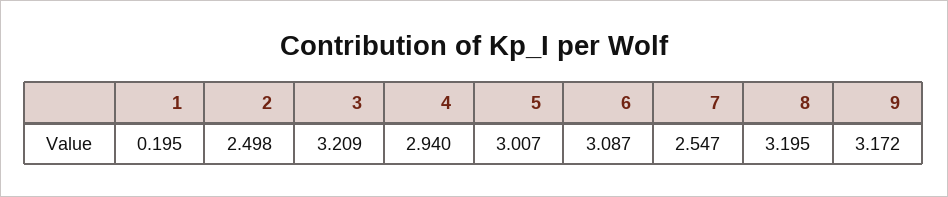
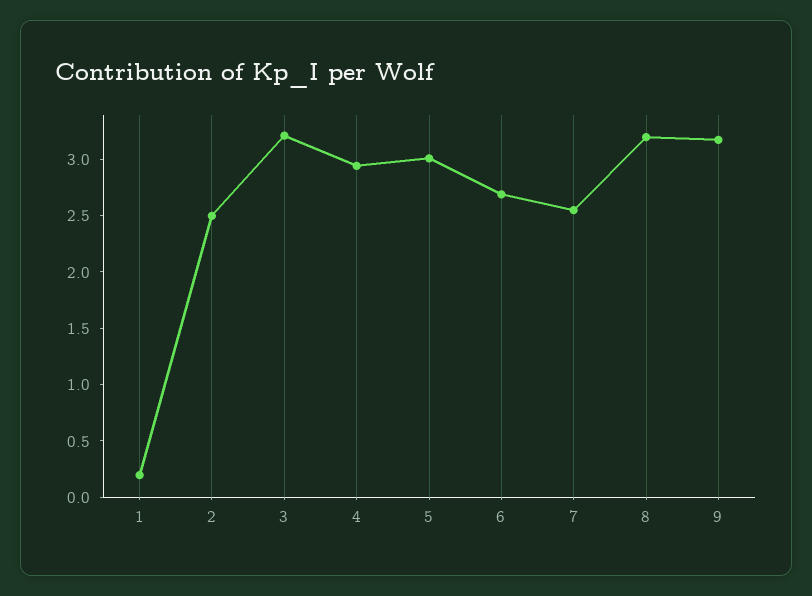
6: 3.087 -> 2.7

